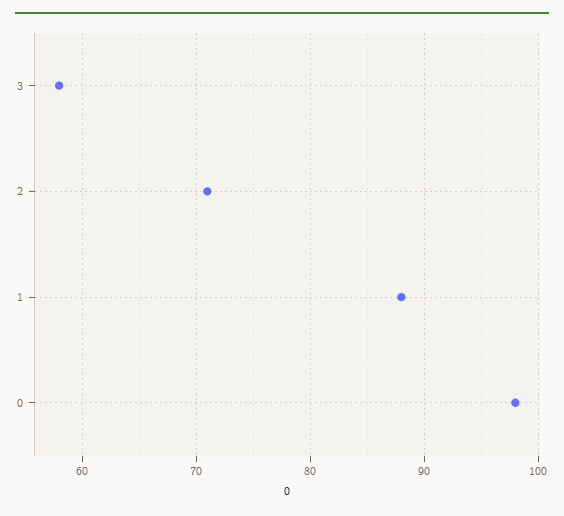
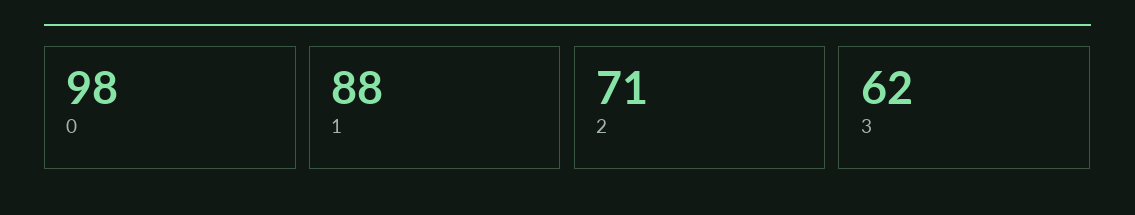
3: 58 -> 62

